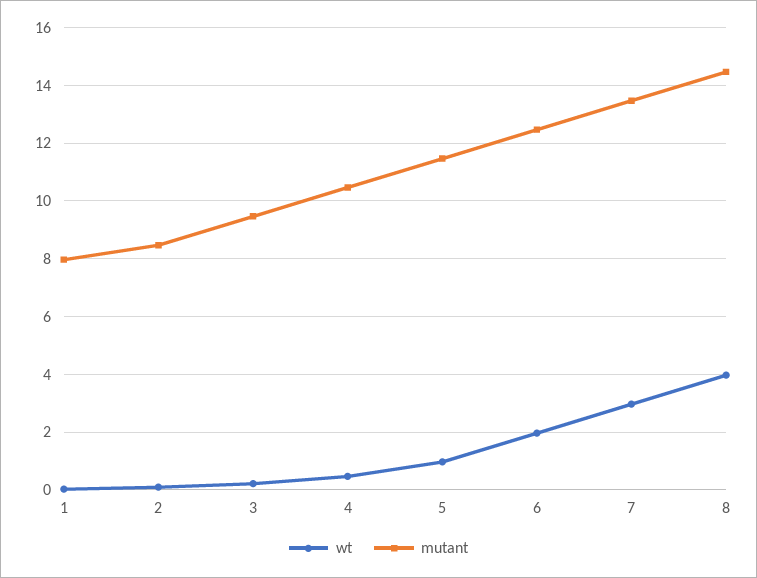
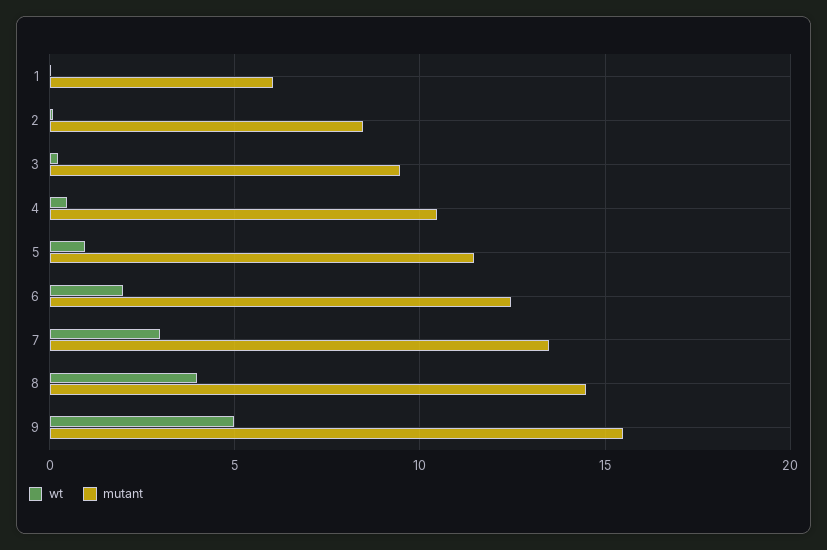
mutant, 1: 8 -> 6
wt, 9: none -> 5
mutant, 9: none -> 15.5

